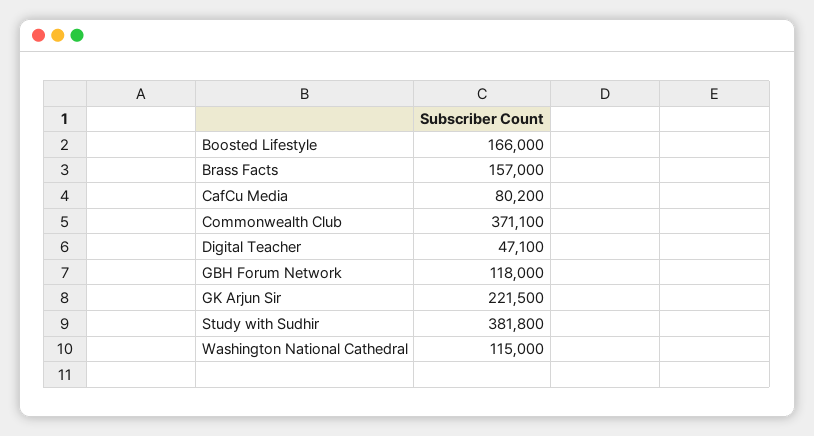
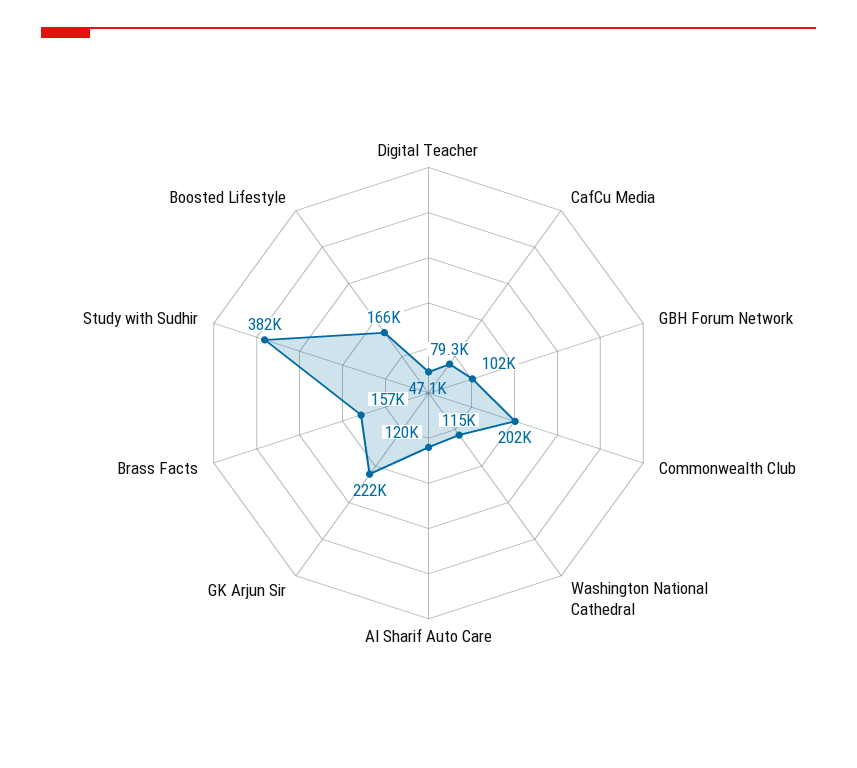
CafCu Media: 80200 -> 79300
Commonwealth Club: 371100 -> 202000
GBH Forum Network: 118000 -> 102000
Al Sharif Auto Care: none -> 120000

